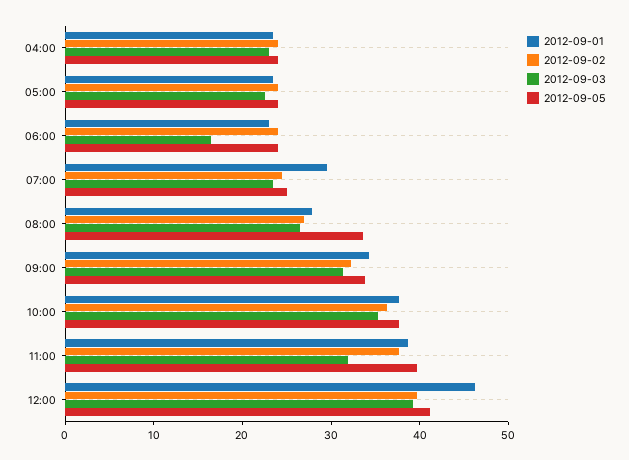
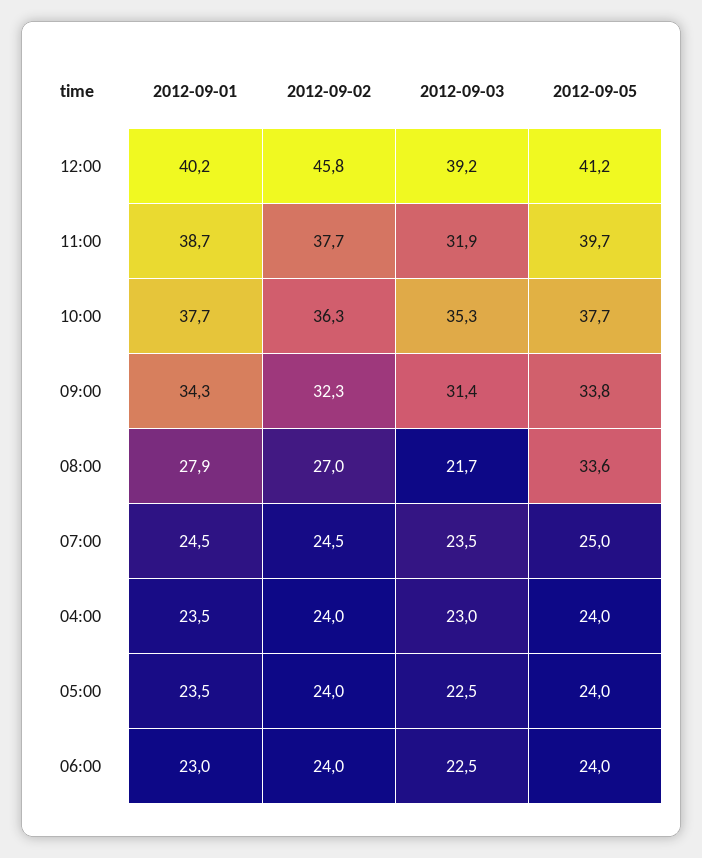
2012-09-03, 06:00: 16 -> 22.5
2012-09-01, 07:00: 30 -> 24.5
2012-09-03, 08:00: 26 -> 21.7
2012-09-01, 12:00: 46 -> 40.2
2012-09-02, 12:00: 40 -> 45.8

